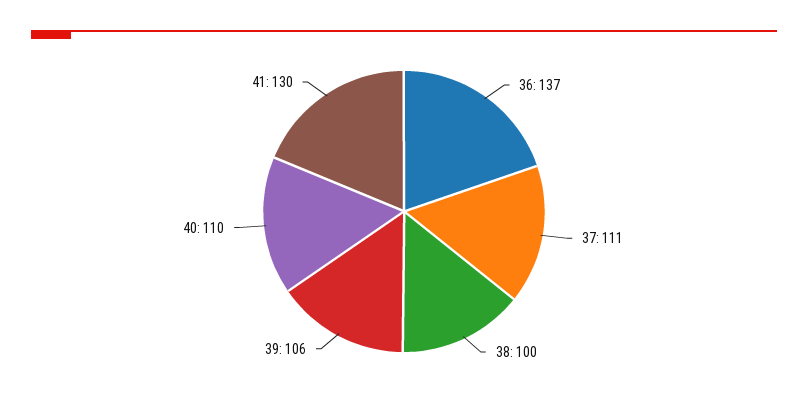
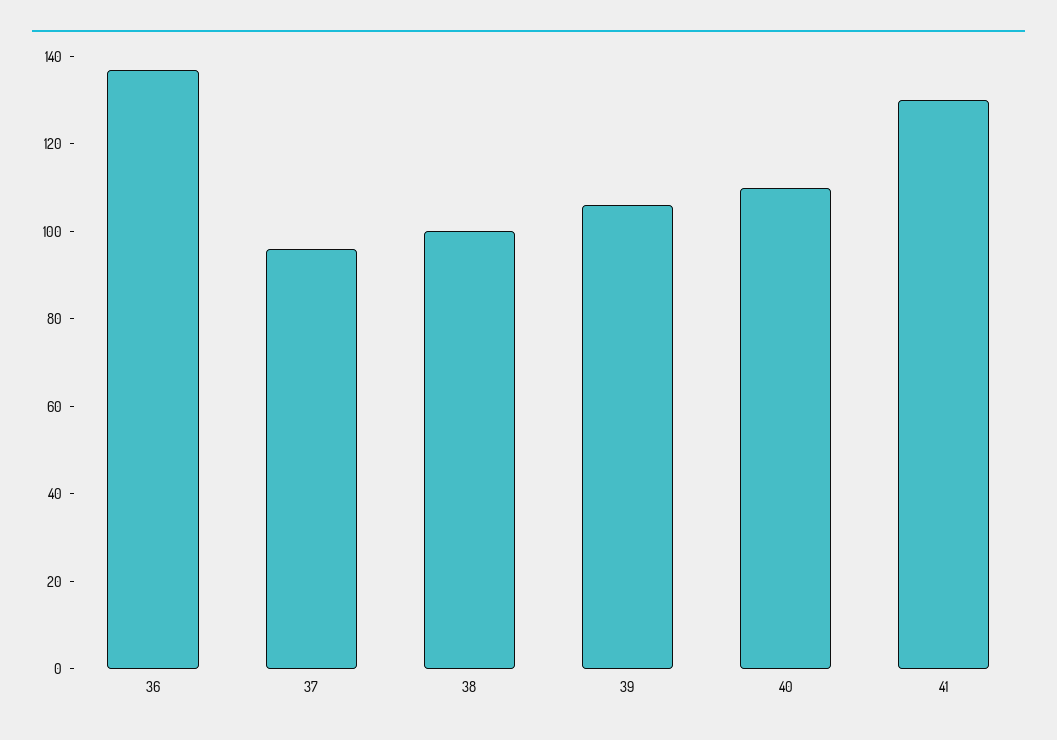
37: 111 -> 95

